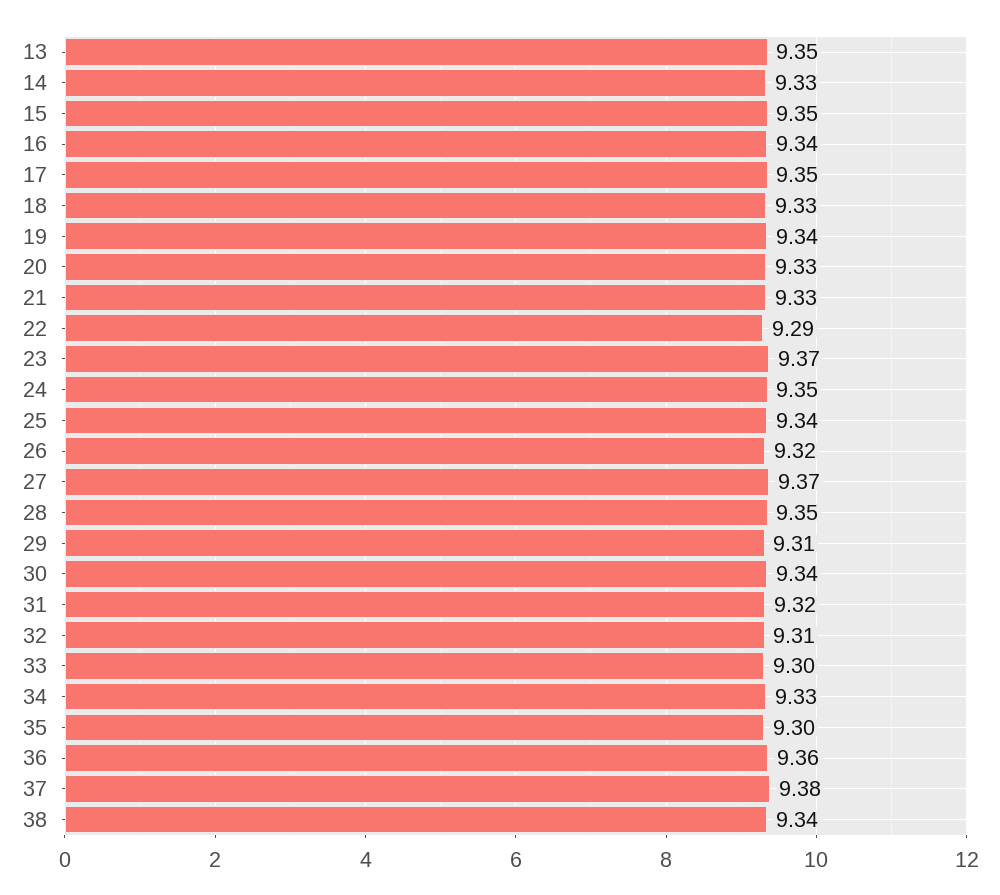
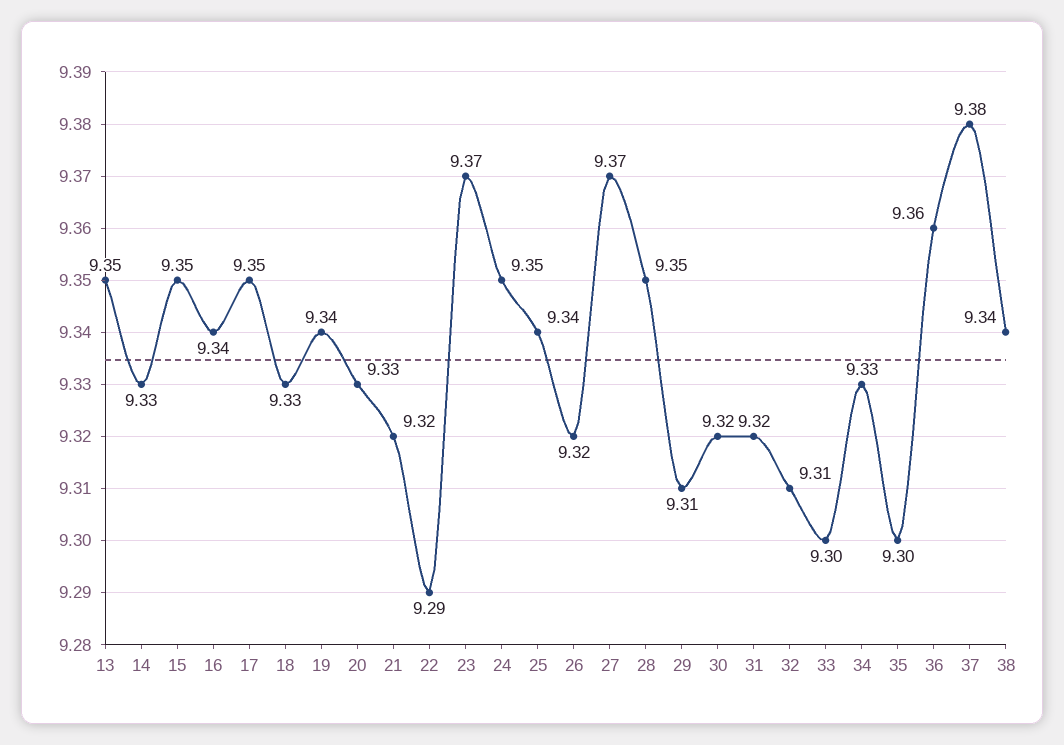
21: 9.33 -> 9.32
30: 9.34 -> 9.32

